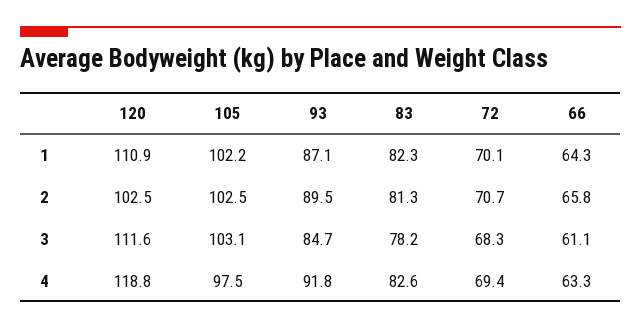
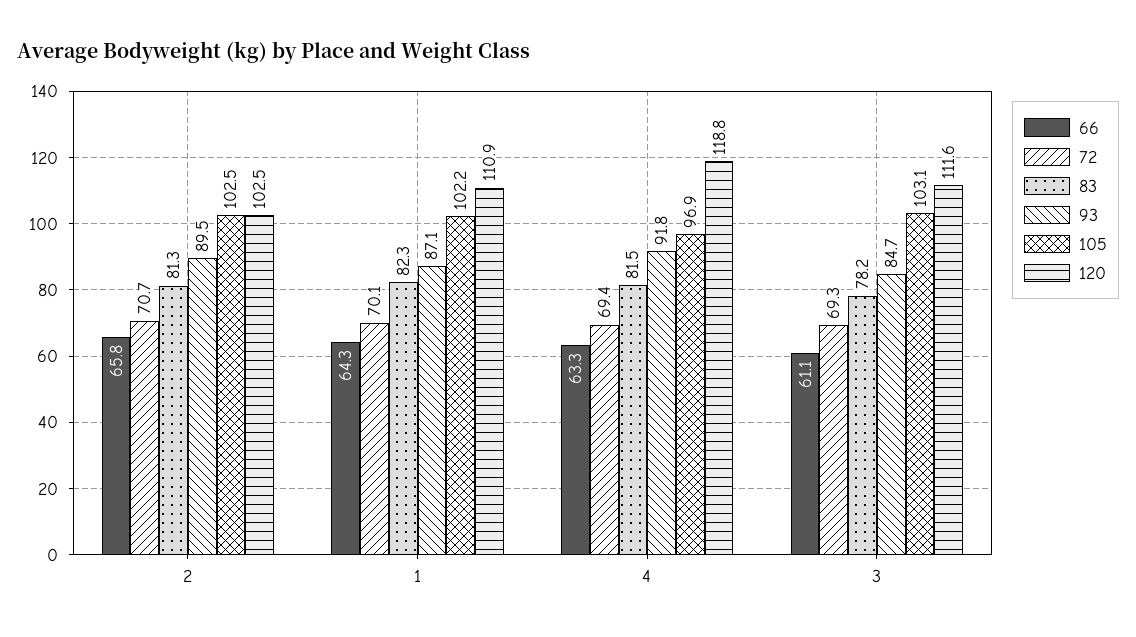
72, 3: 68.3 -> 69.3
105, 4: 97.5 -> 96.9
83, 4: 82.6 -> 81.5

